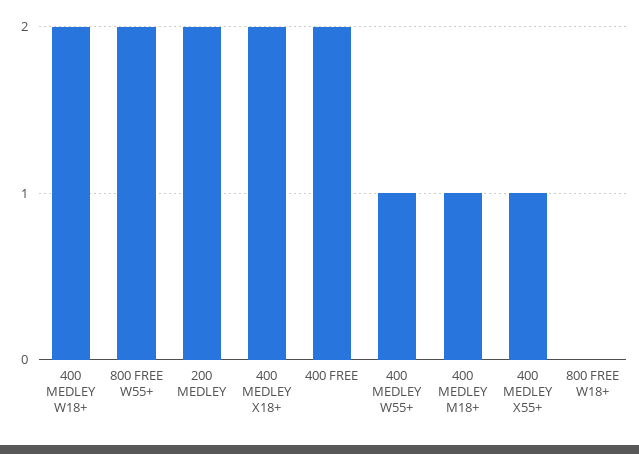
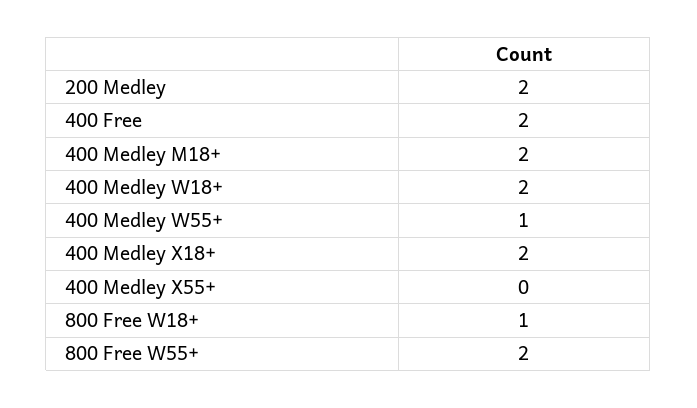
400 MEDLEY M18+: 1 -> 2
400 MEDLEY X55+: 1 -> 0
800 FREE W18+: 0 -> 1

